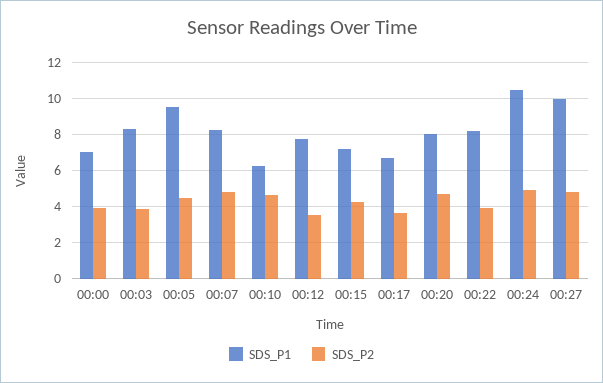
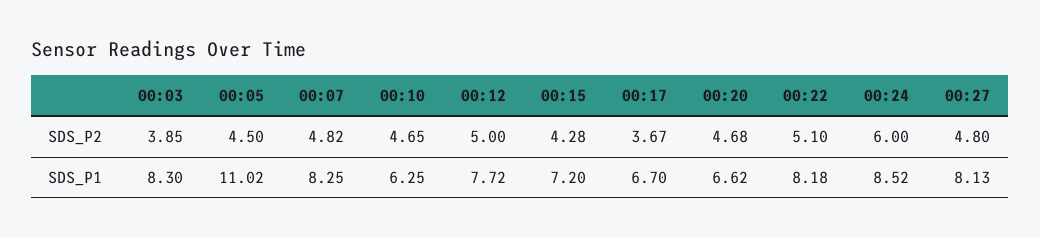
SDS_P1, 00:00: 7 -> none
SDS_P2, 00:00: 4 -> none
SDS_P1, 00:05: 9.5 -> 11.02
SDS_P2, 00:12: 3.5 -> 5
SDS_P1, 00:20: 8 -> 6.62
SDS_P2, 00:22: 4 -> 5.1
SDS_P1, 00:24: 10.5 -> 8.52
SDS_P2, 00:24: 5 -> 6
SDS_P1, 00:27: 10 -> 8.13

